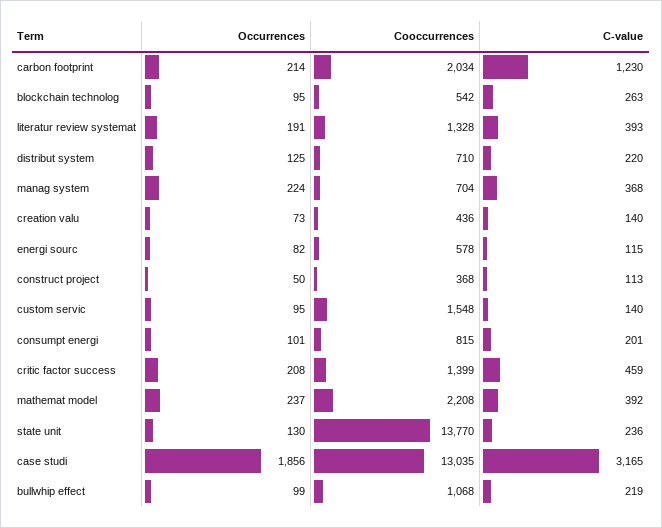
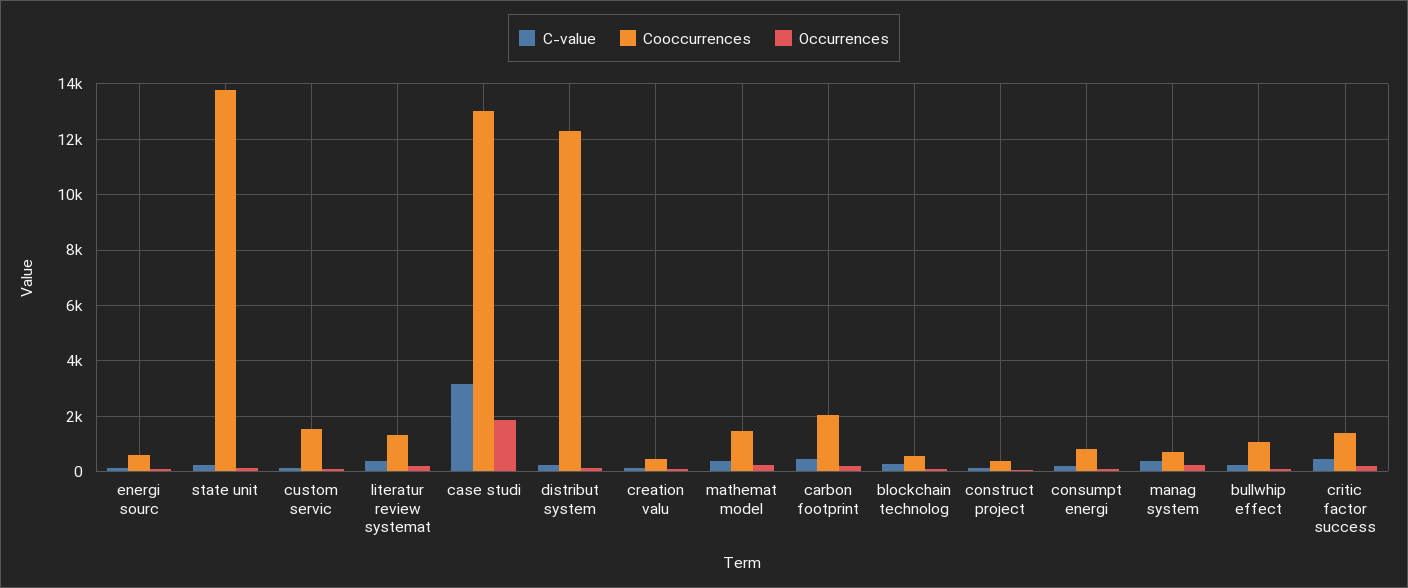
C-value, carbon footprint: 1230 -> 500
Cooccurrences, distribut system: 710 -> 12250
Cooccurrences, mathemat model: 2208 -> 1500

